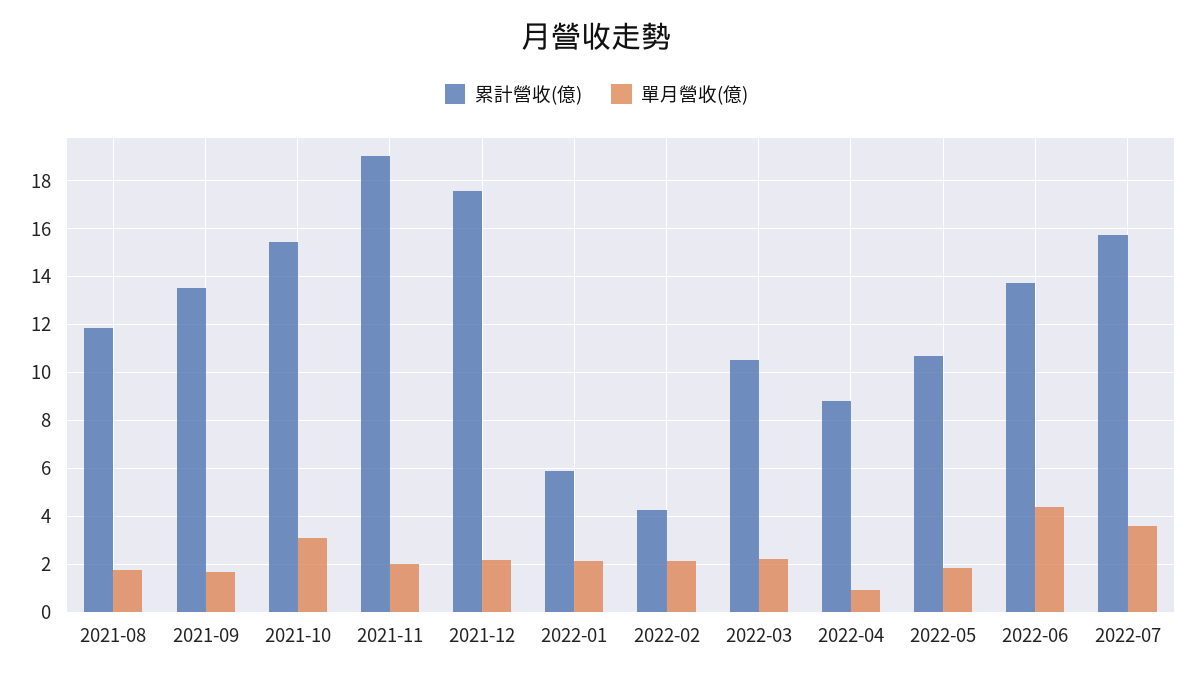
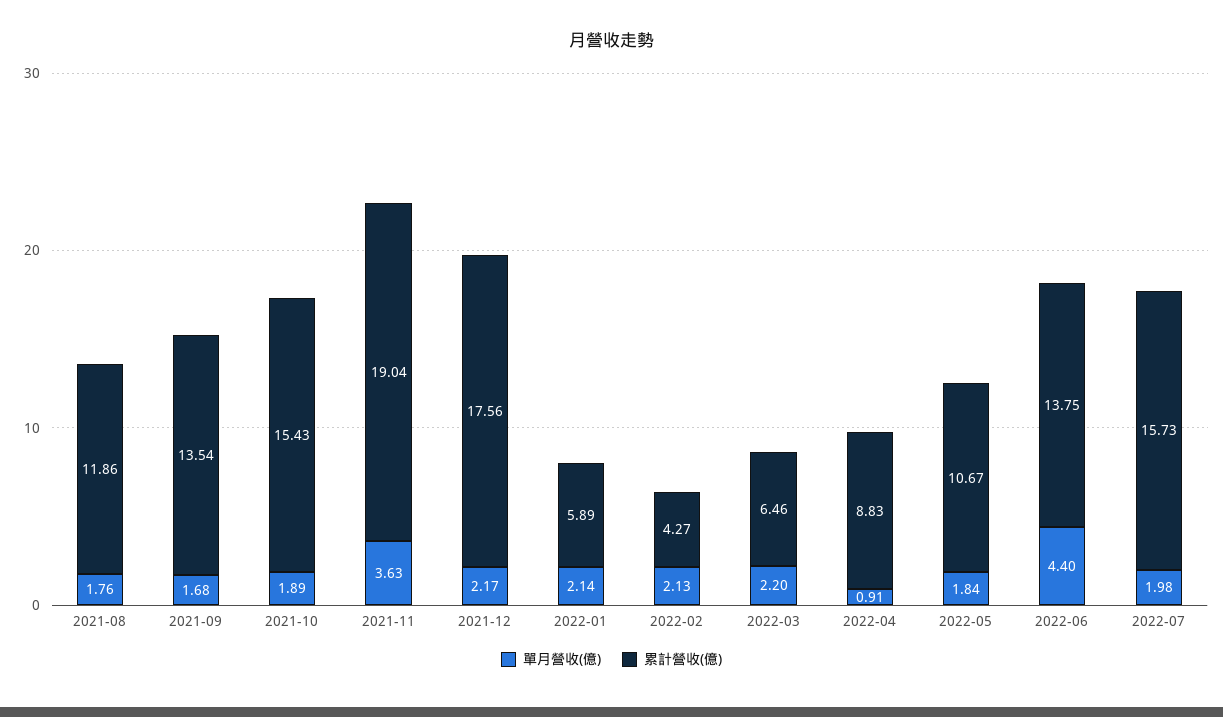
單月營收(億), 2021-10: 3 -> 1.89
單月營收(億), 2021-11: 2 -> 3.63
累計營收(億), 2022-03: 10.5 -> 6.46
單月營收(億), 2022-07: 3.5 -> 1.98

